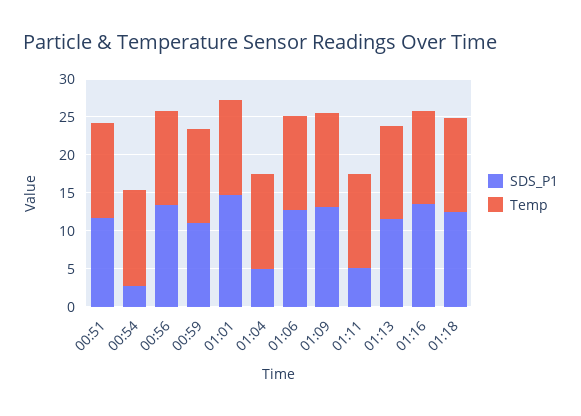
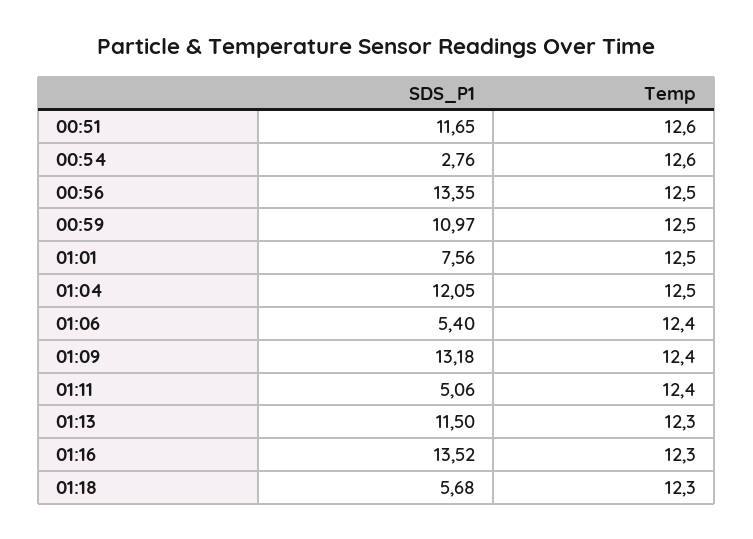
SDS_P1, 01:01: 15 -> 7.56
SDS_P1, 01:04: 5 -> 12.05
SDS_P1, 01:06: 12.5 -> 5.4
SDS_P1, 01:18: 12.5 -> 5.68

